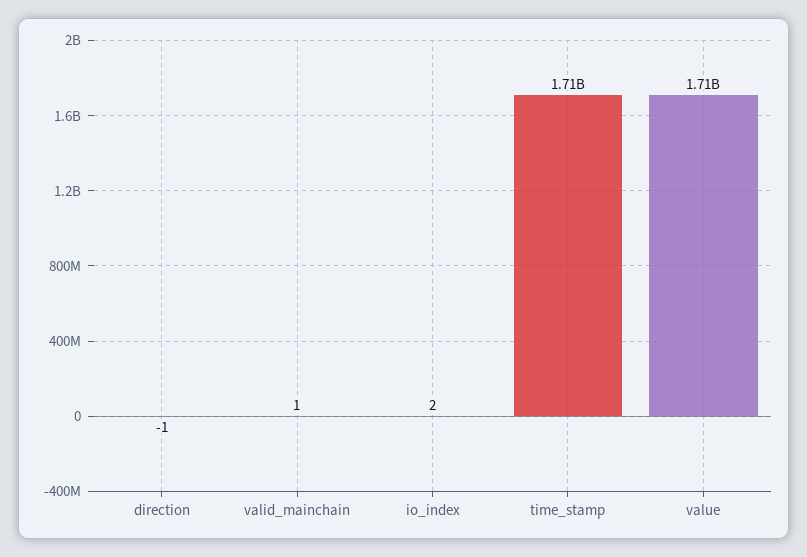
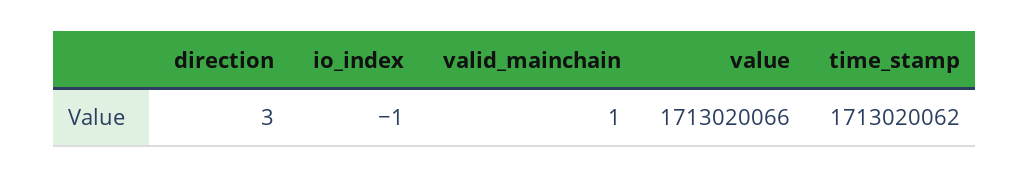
direction: -1 -> 3
io_index: 2 -> -1

